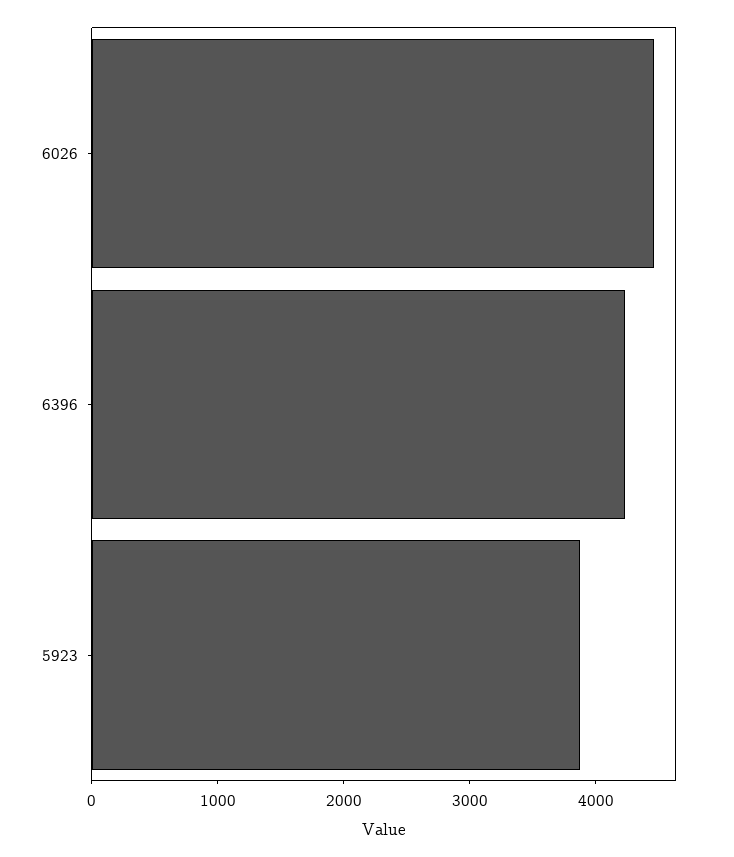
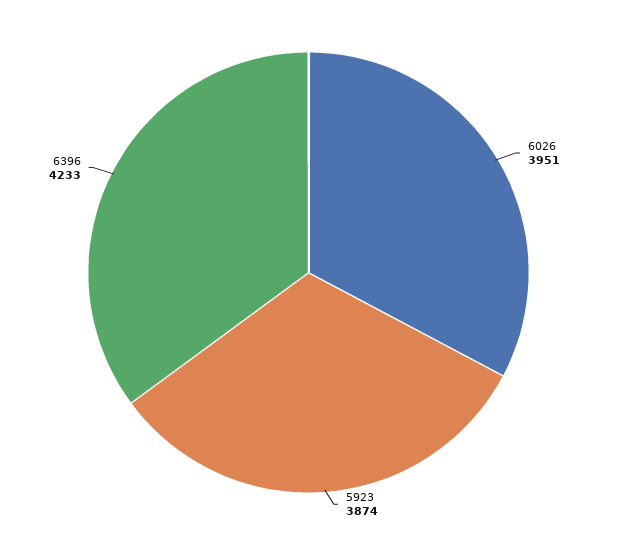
6026: 4400 -> 3951

